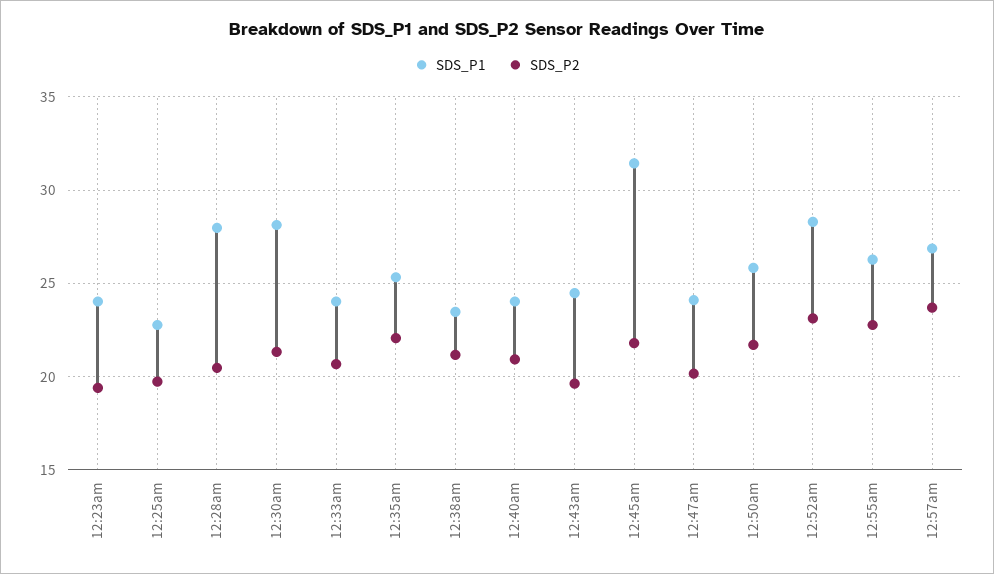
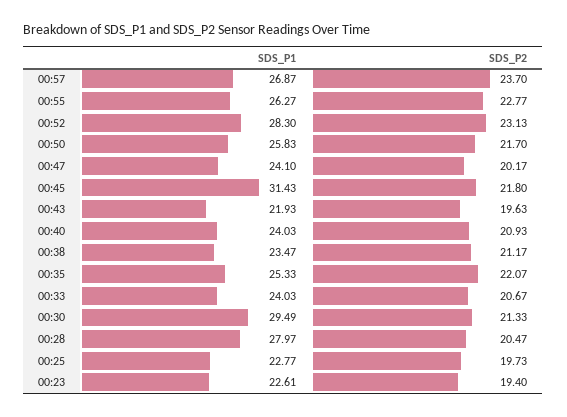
SDS_P1, 12:23am: 24 -> 22.61
SDS_P1, 12:30am: 28 -> 29.49
SDS_P1, 12:43am: 24.5 -> 21.93

